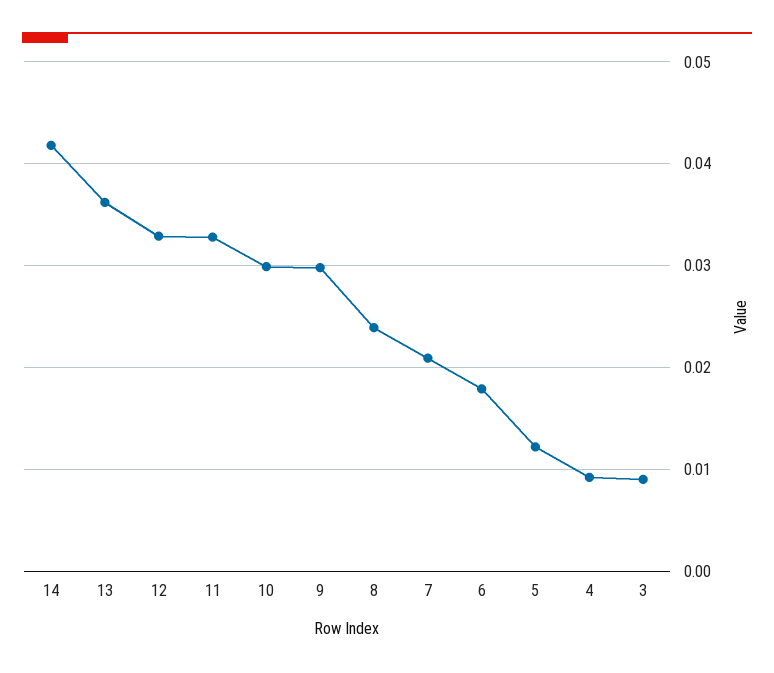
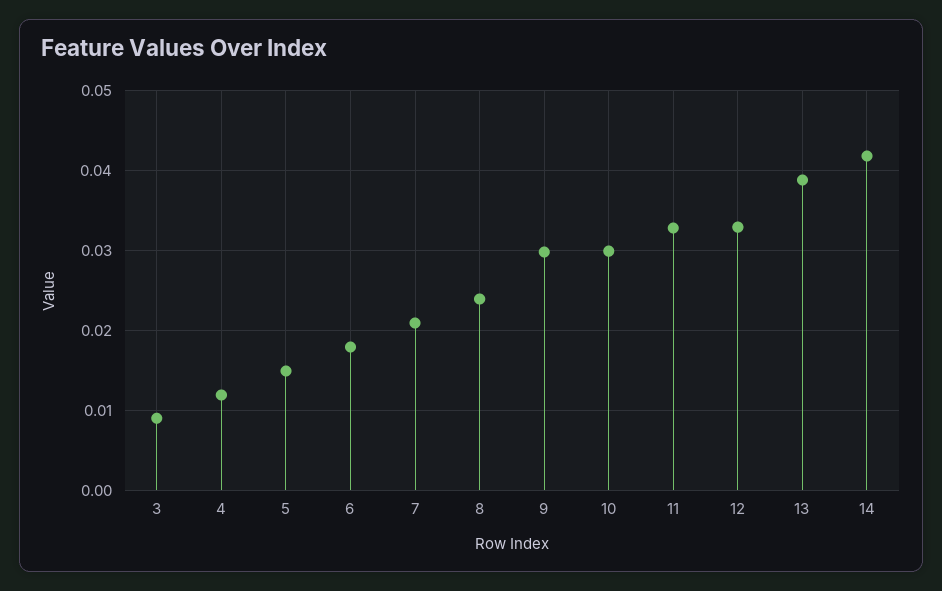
13: 0.036 -> 0.039
5: 0.012 -> 0.015
4: 0.009 -> 0.012

